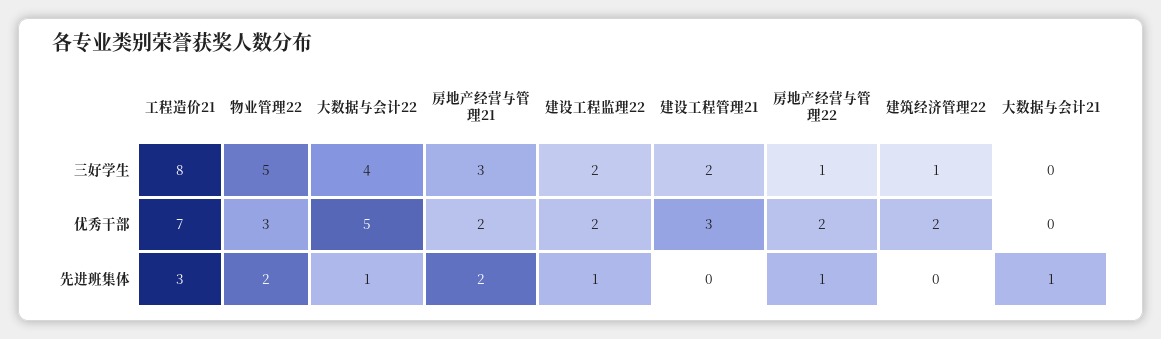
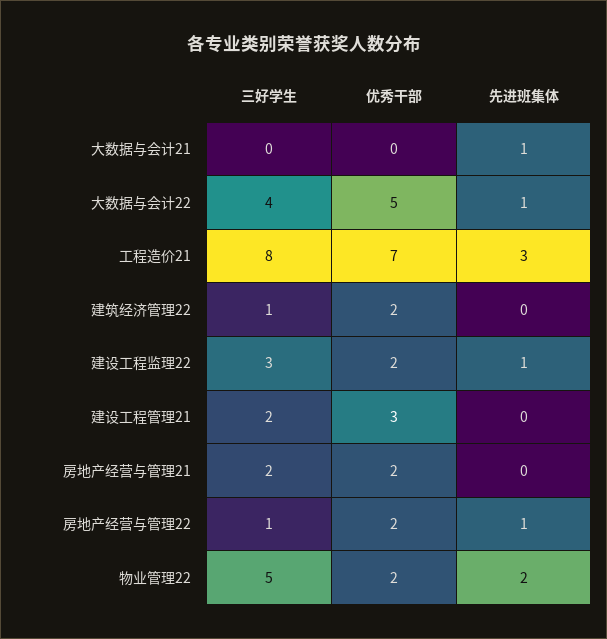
房地产经营与管理21, 三好学生: 3 -> 2
建设工程监理22, 三好学生: 2 -> 3
物业管理22, 优秀干部: 3 -> 2
房地产经营与管理21, 先进班集体: 2 -> 0

